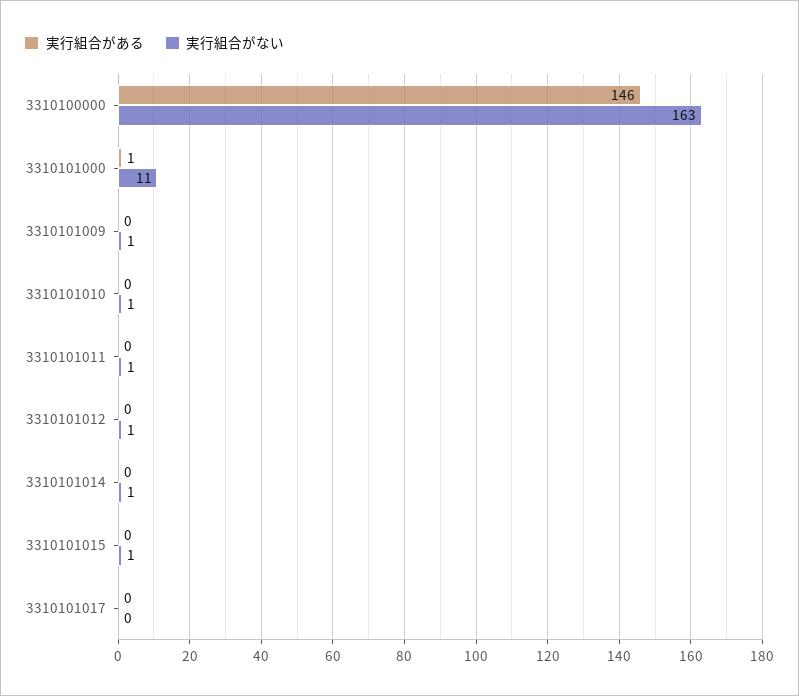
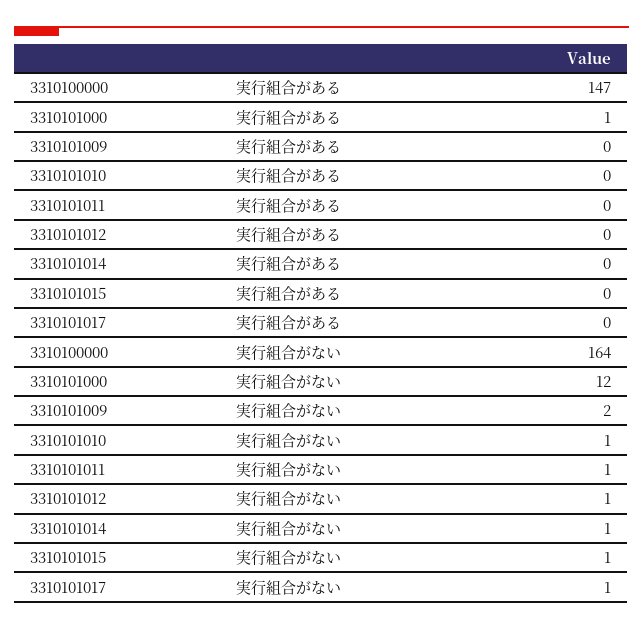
実行組合がある, 3310100000: 146 -> 147
実行組合がない, 3310100000: 163 -> 164
実行組合がない, 3310101000: 11 -> 12
実行組合がない, 3310101009: 1 -> 2
実行組合がない, 3310101017: 0 -> 1

